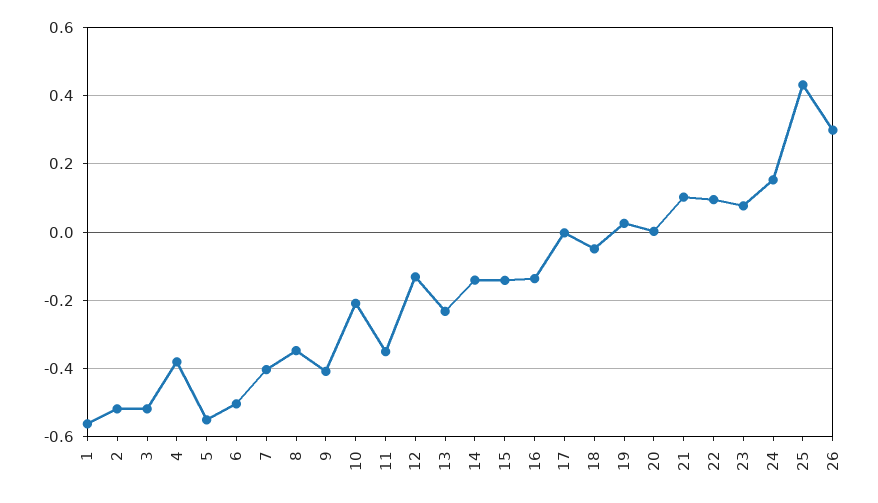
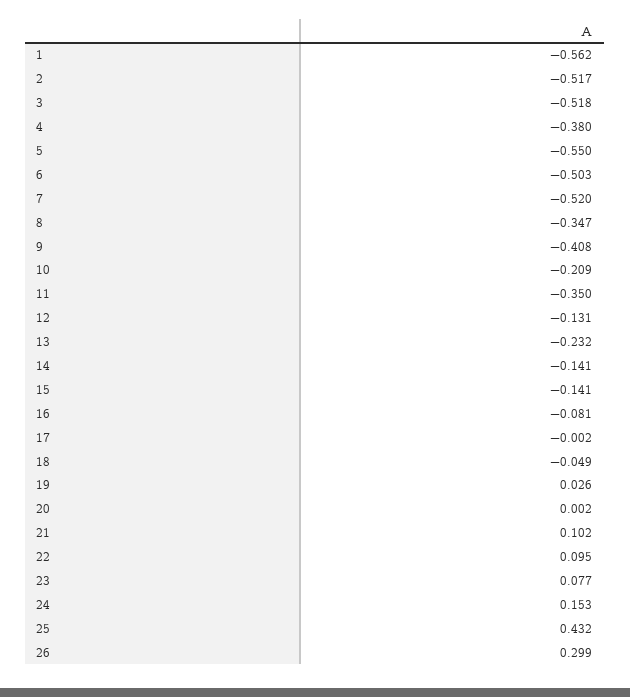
7: -0.4 -> -0.52
16: -0.14 -> -0.081

